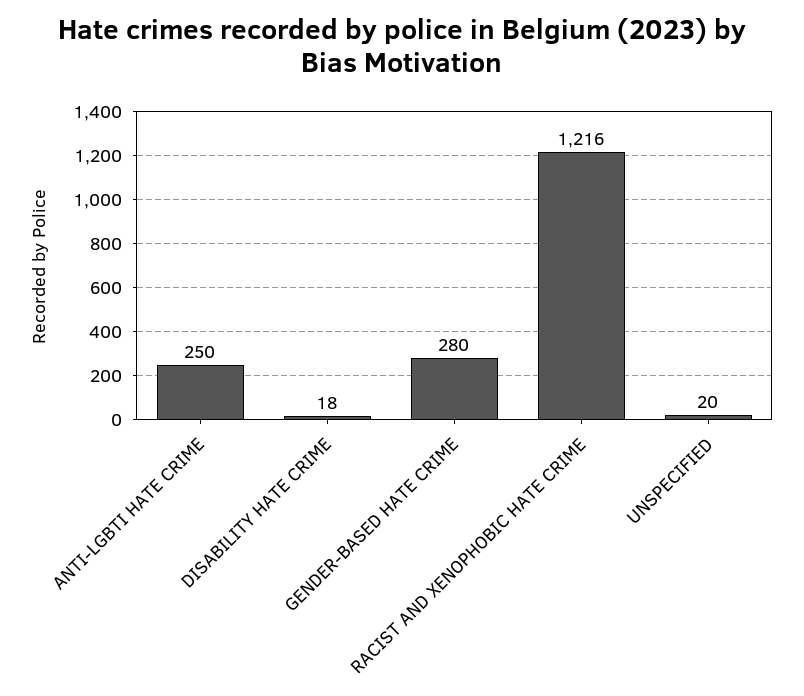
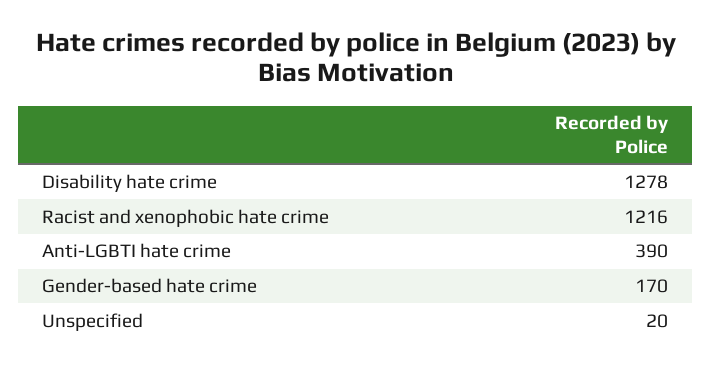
ANTI-LGBTI HATE CRIME: 250 -> 390
DISABILITY HATE CRIME: 18 -> 1278
GENDER-BASED HATE CRIME: 280 -> 170

